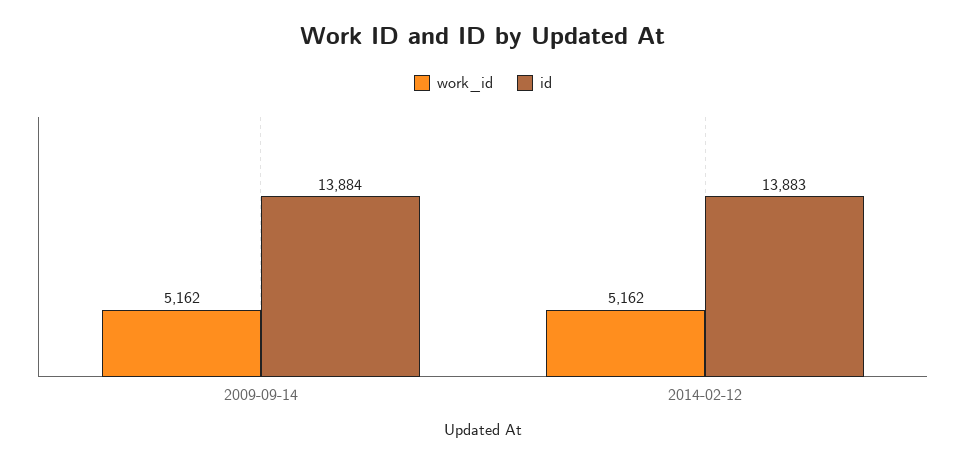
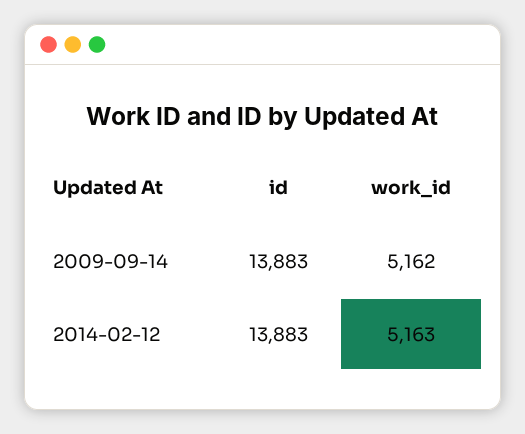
id, 2009-09-14: 13884 -> 13883
work_id, 2014-02-12: 5162 -> 5163

